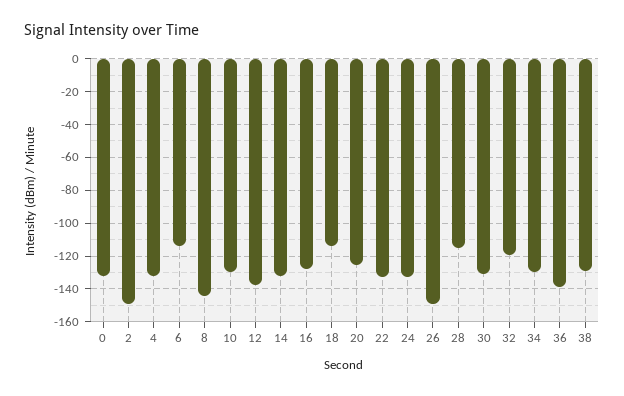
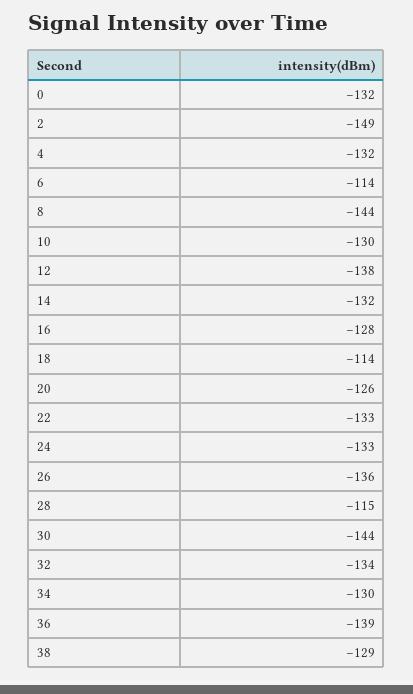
26: -150 -> -136
30: -130 -> -144
32: -120 -> -134

